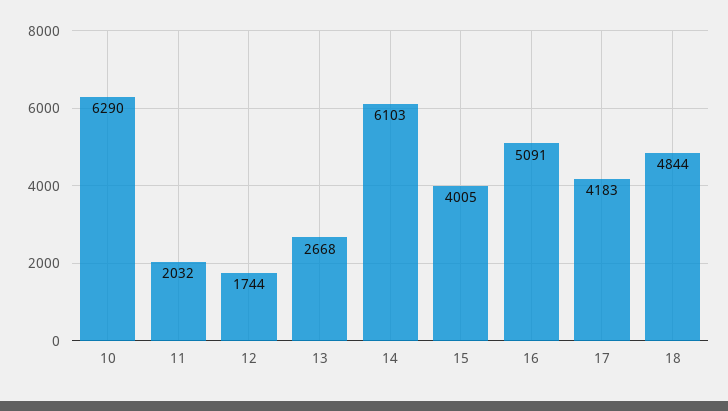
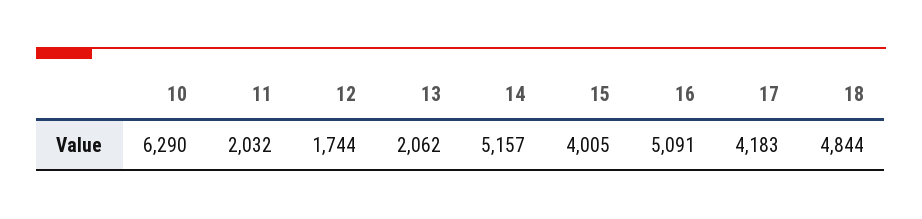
13: 2668 -> 2062
14: 6103 -> 5157

